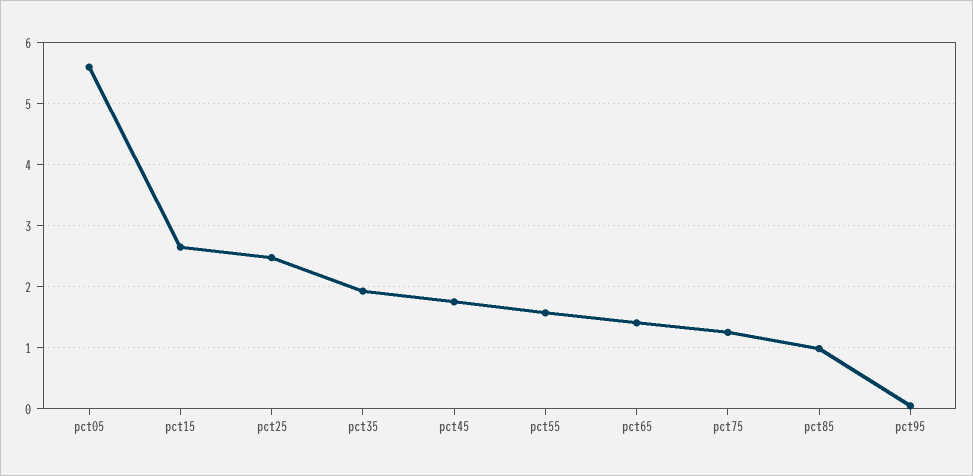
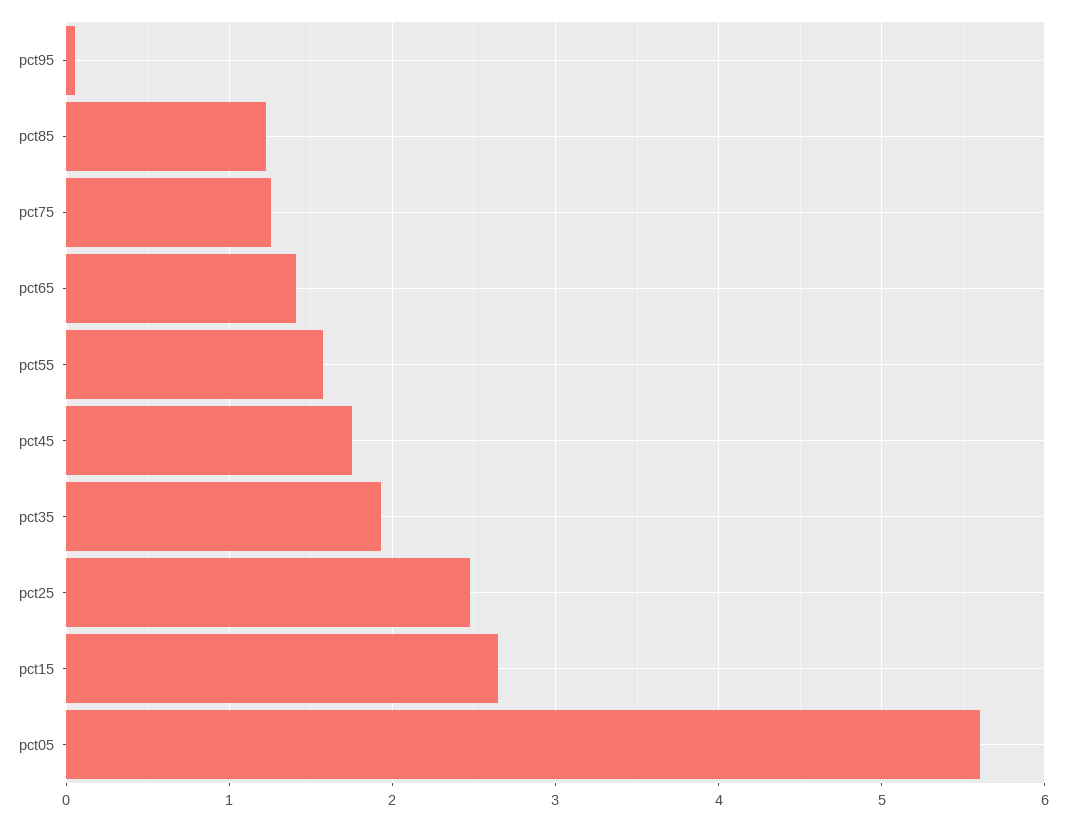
pct85: 1 -> 1.2

